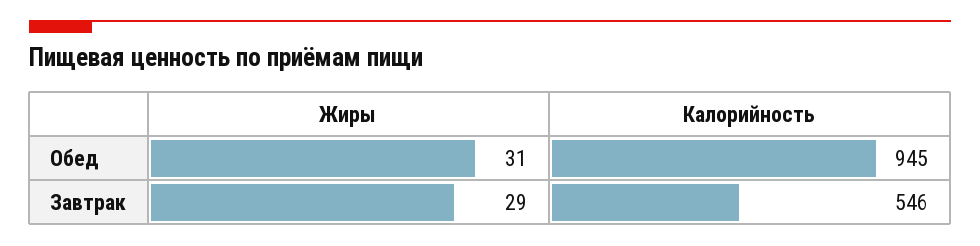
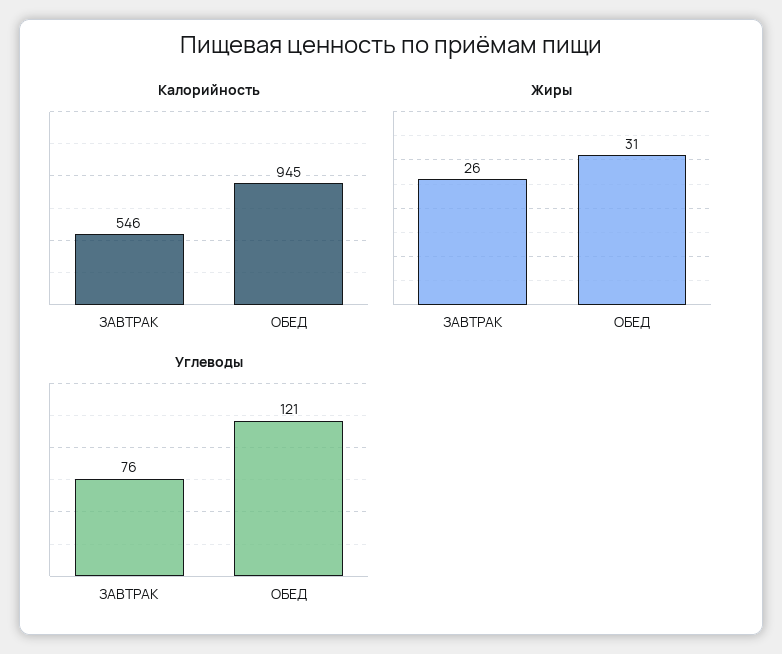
Жиры, Завтрак: 29 -> 26
Углеводы, Завтрак: none -> 76
Углеводы, Обед: none -> 121

